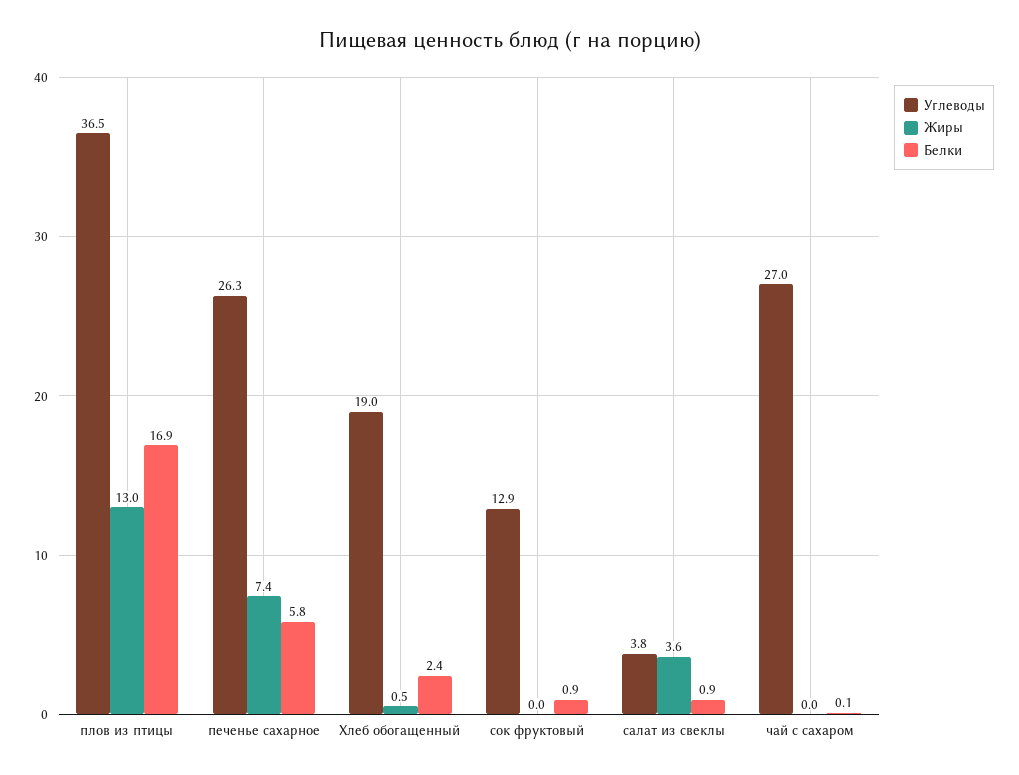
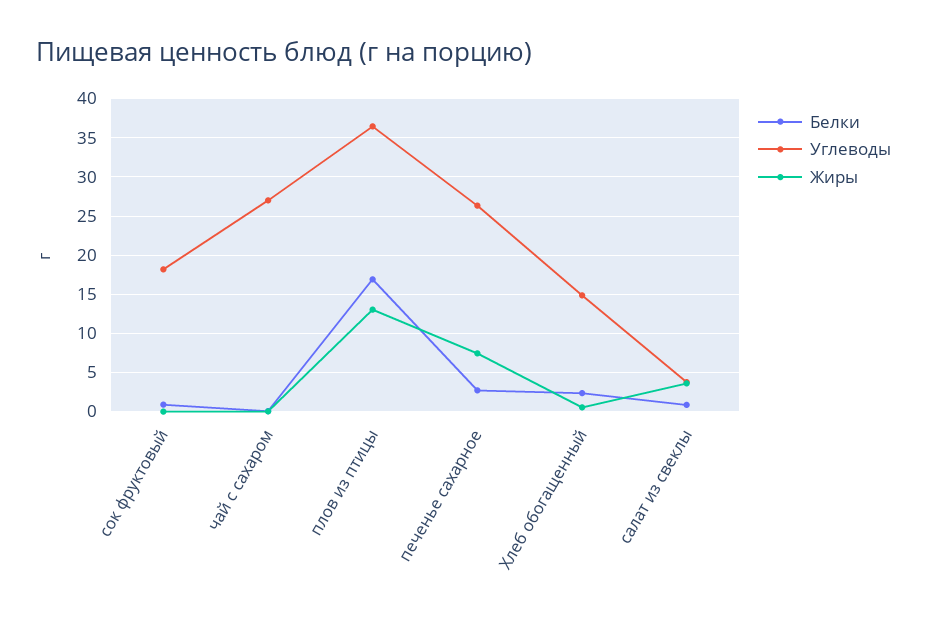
Белки, печенье сахарное: 5.8 -> 3
Углеводы, Хлеб обогащенный: 19 -> 15
Углеводы, сок фруктовый: 12.9 -> 18

